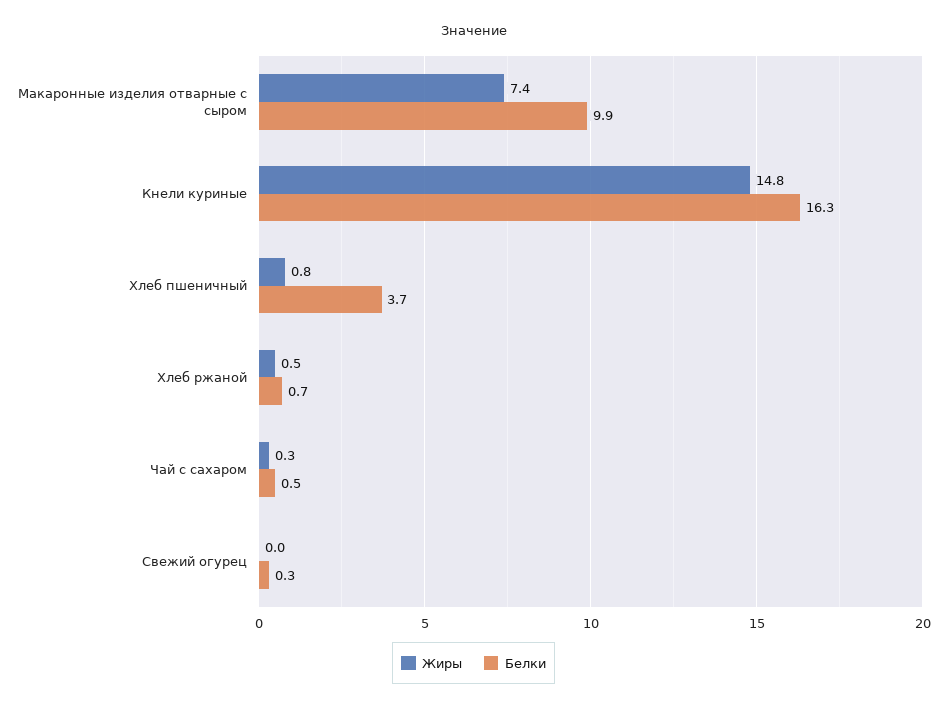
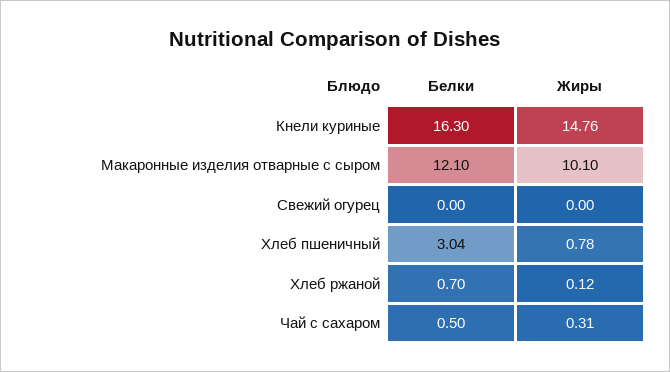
Жиры, Макаронные изделия отварные с сыром: 7.4 -> 10.1
Белки, Макаронные изделия отварные с сыром: 9.9 -> 12.1
Белки, Хлеб пшеничный: 3.7 -> 3.04
Жиры, Хлеб ржаной: 0.5 -> 0.12
Белки, Свежий огурец: 0.3 -> 0

